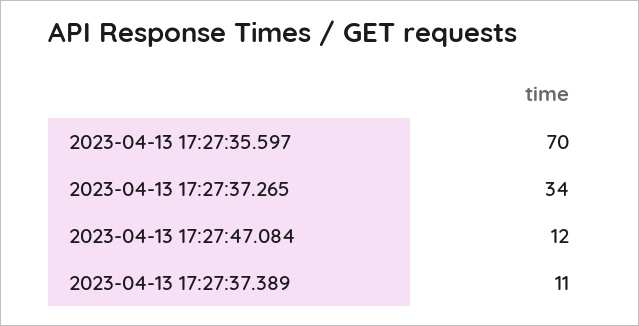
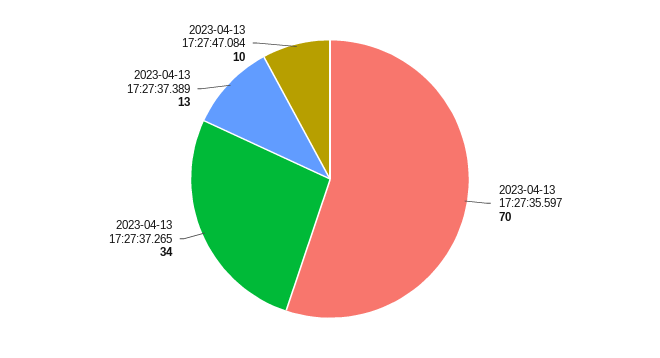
2023-04-13 17:27:47.084: 12 -> 10
2023-04-13 17:27:37.389: 11 -> 13

